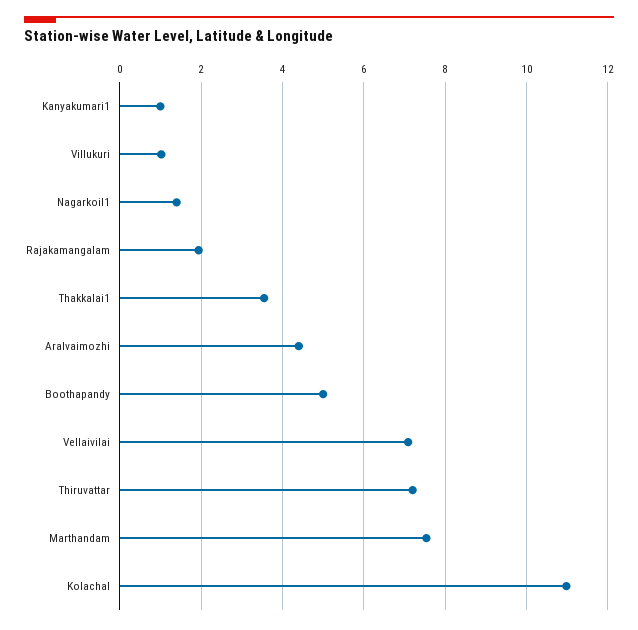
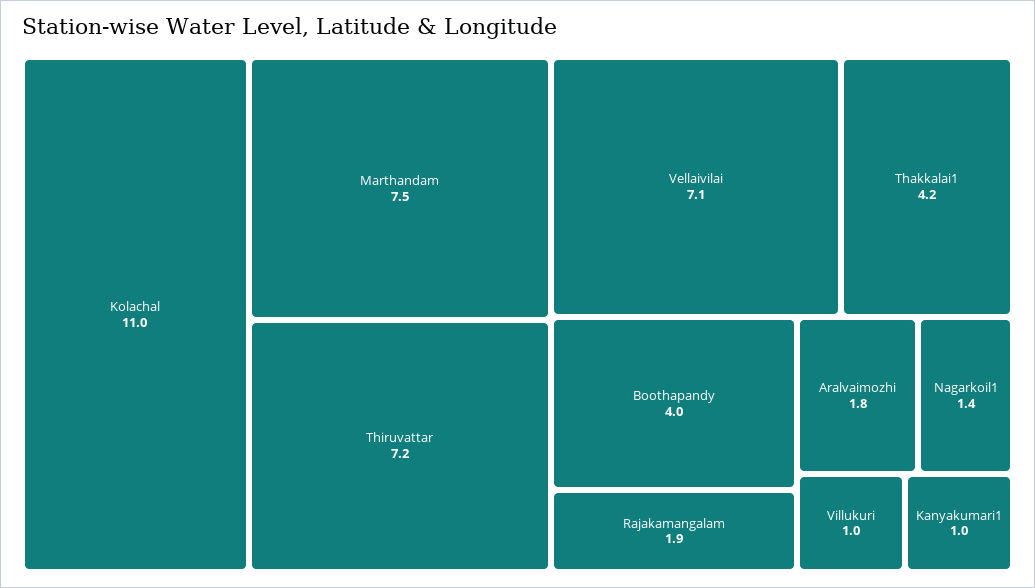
Thakkalai1: 3.6 -> 4.2
Aralvaimozhi: 4.4 -> 1.8
Boothapandy: 5 -> 4

